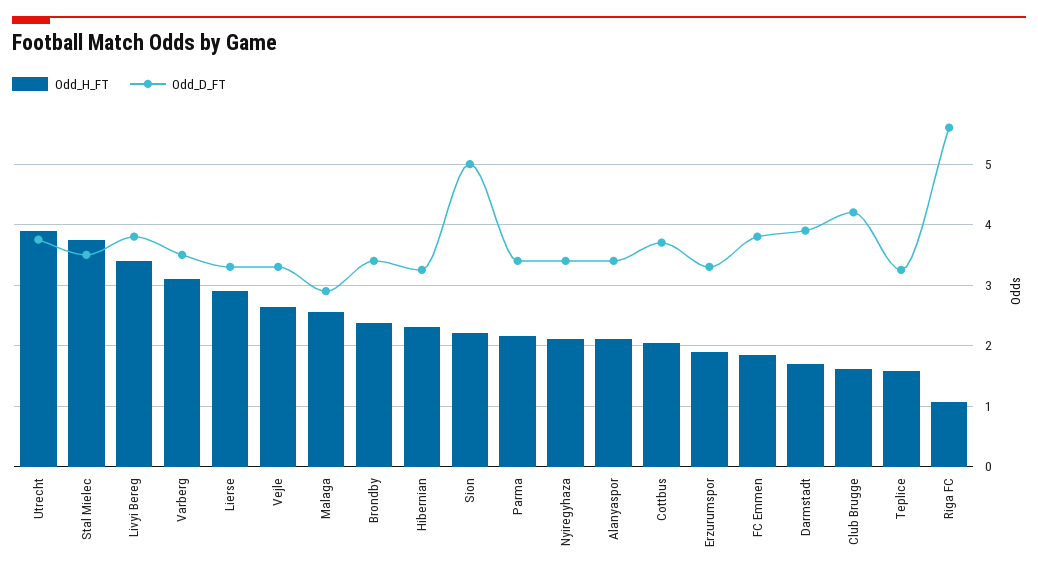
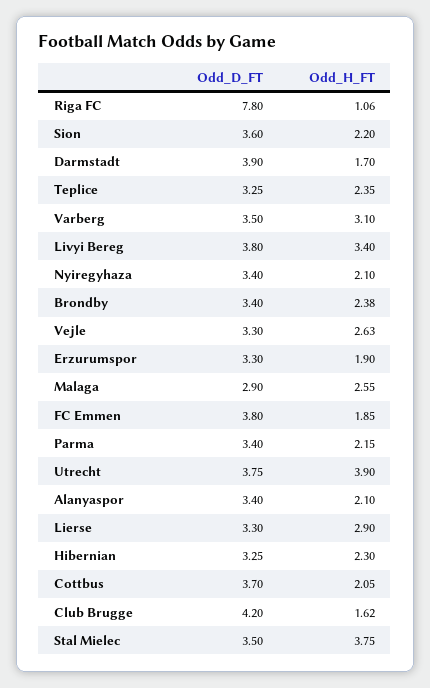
Odd_D_FT, Sion: 5 -> 3.6
Odd_H_FT, Teplice: 1.6 -> 2.35
Odd_D_FT, Riga FC: 5.6 -> 7.8

